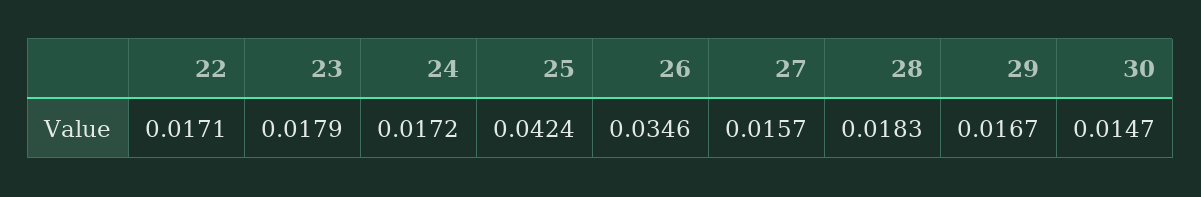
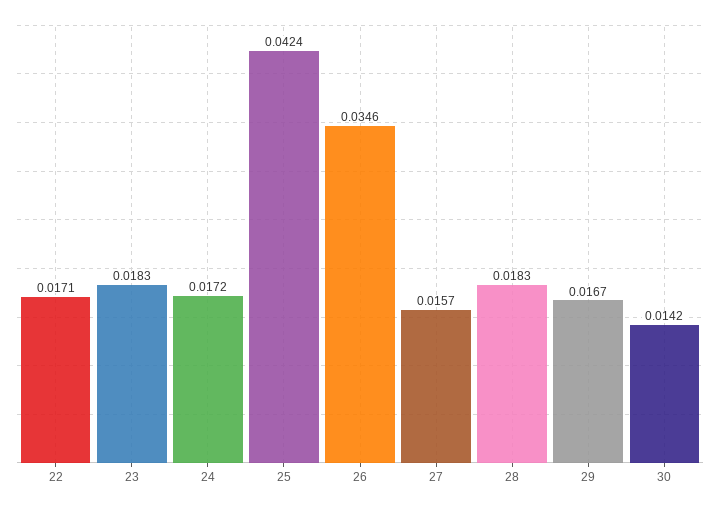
23: 0.0179 -> 0.0183
30: 0.0147 -> 0.0142

